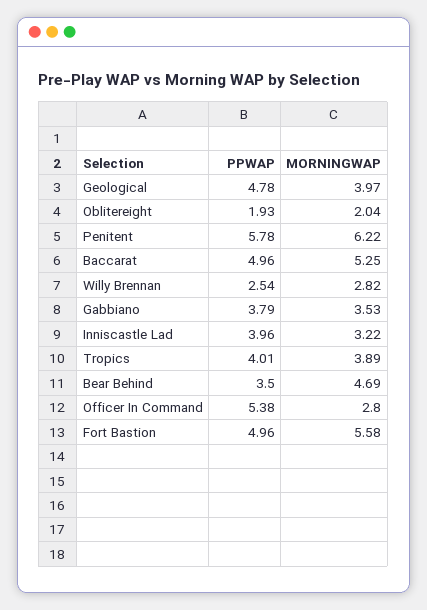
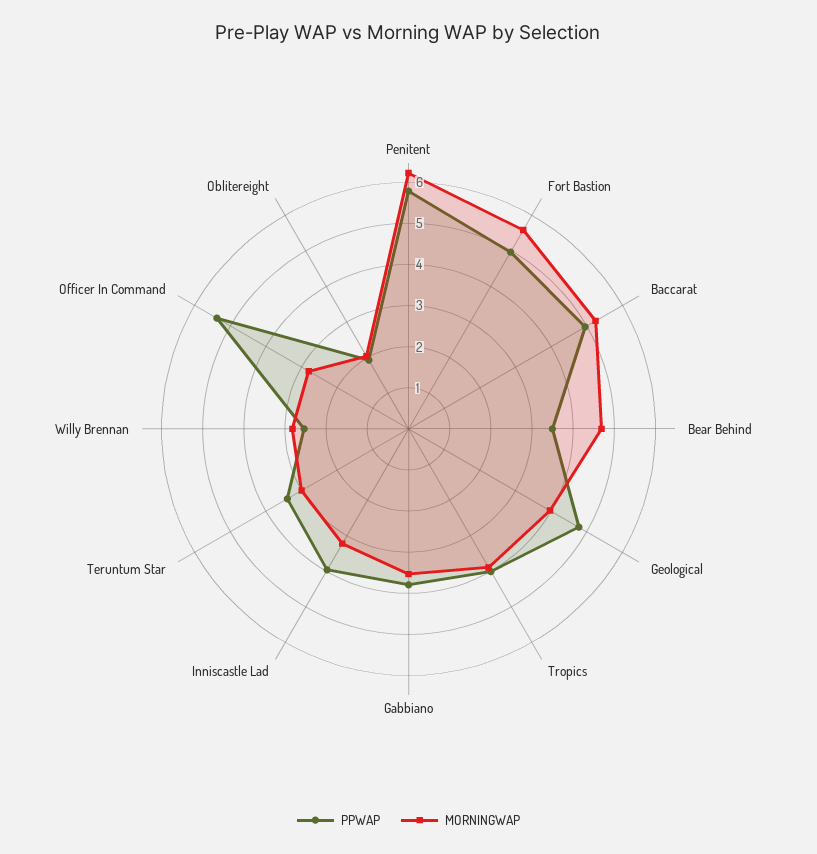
PPWAP, Teruntum Star: none -> 3.4
MORNINGWAP, Teruntum Star: none -> 3

